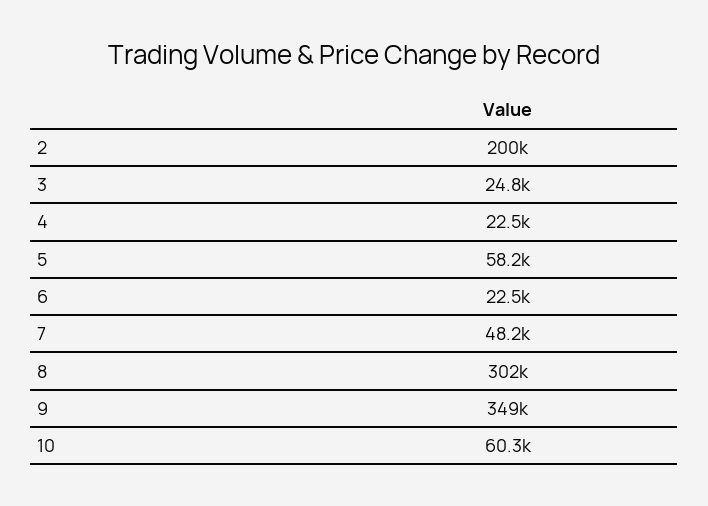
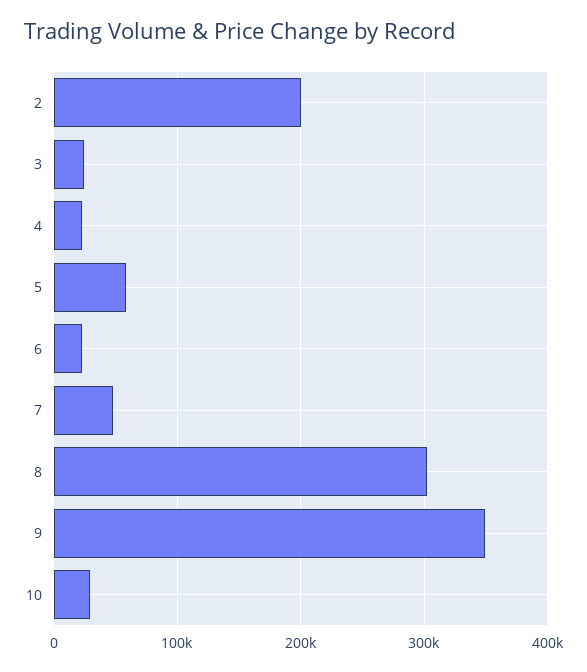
10: 60300 -> 30000

